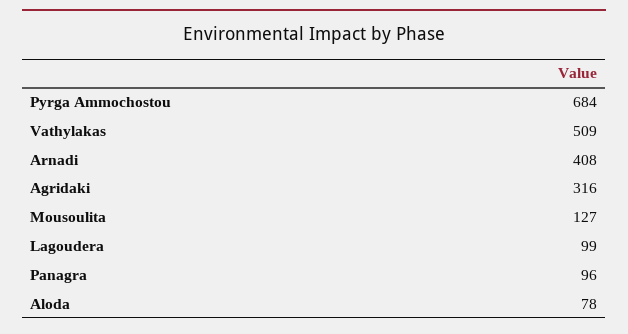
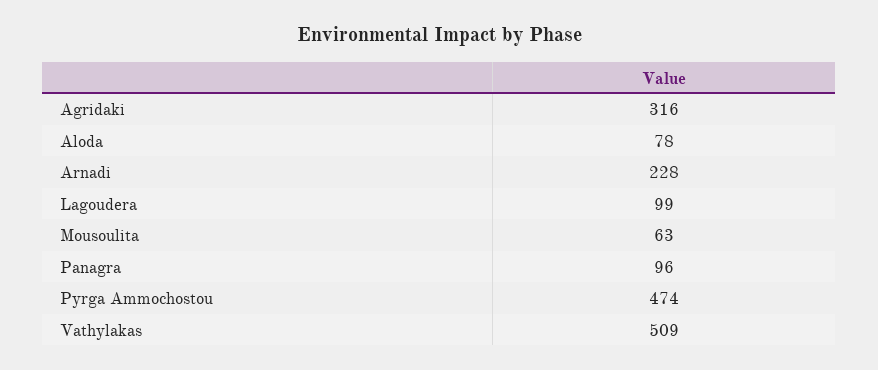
Pyrga Ammochostou: 684 -> 474
Arnadi: 408 -> 228
Mousoulita: 127 -> 63

